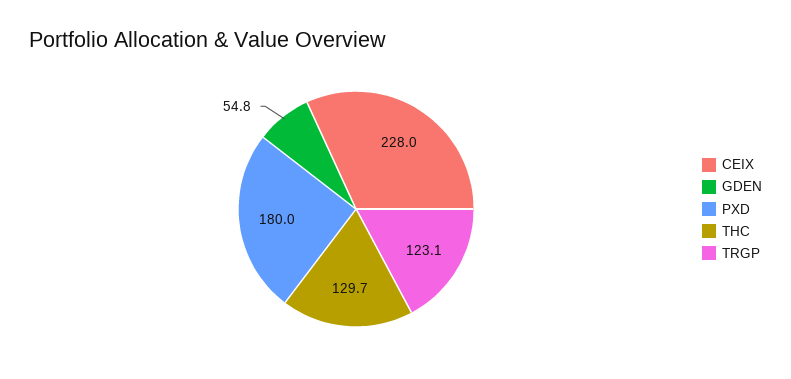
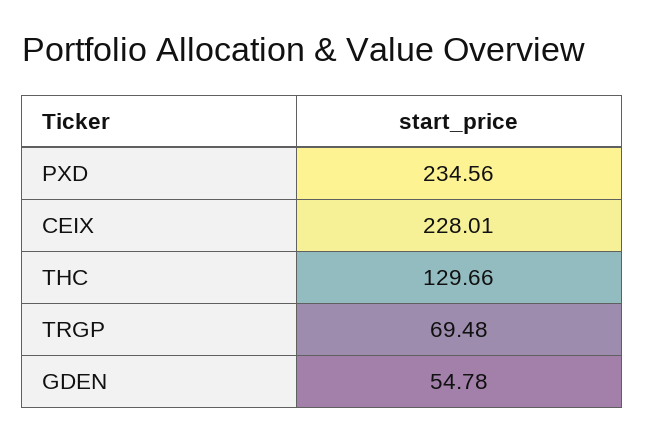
PXD: 180 -> 234.56
TRGP: 123.1 -> 69.48

